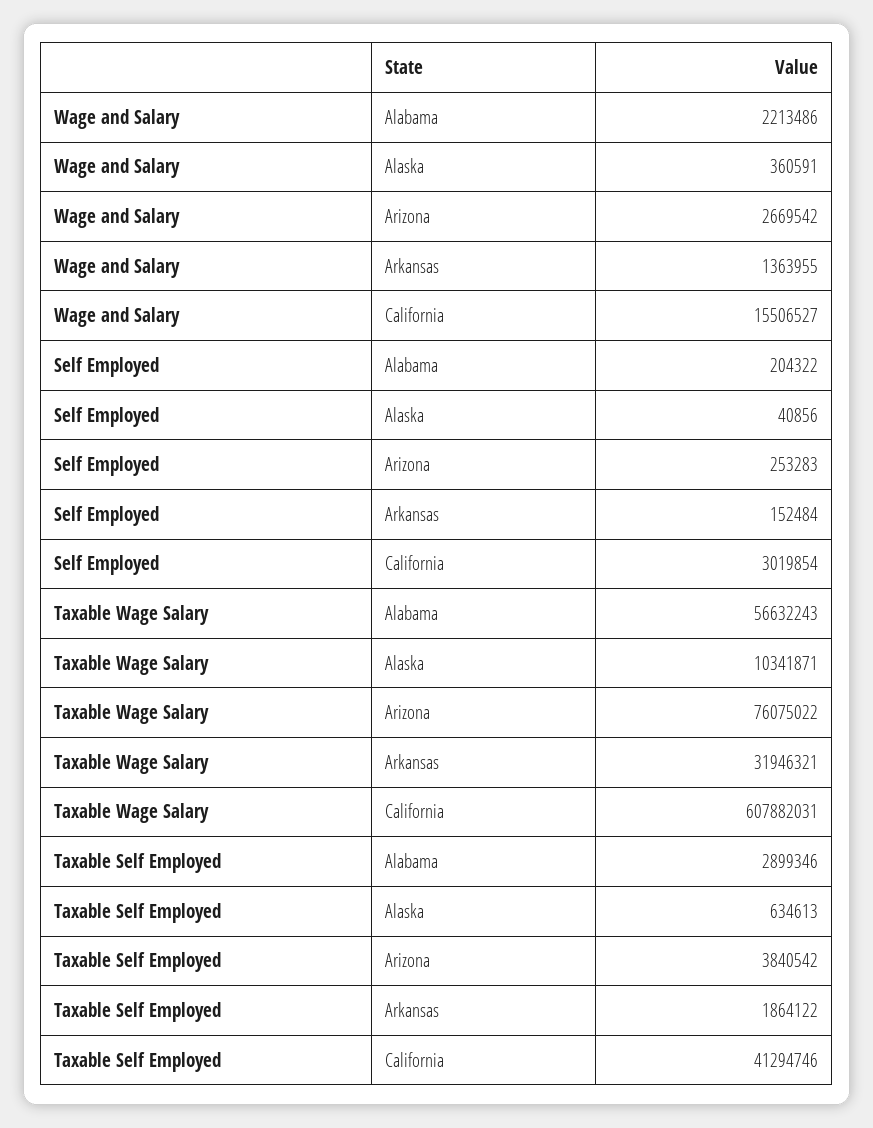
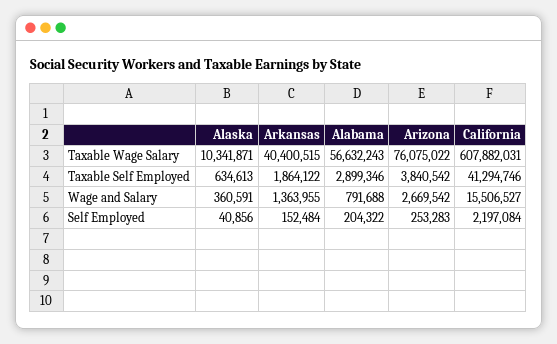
Wage and Salary, Alabama: 2213486 -> 791688
Self Employed, California: 3019854 -> 2197084
Taxable Wage Salary, Arkansas: 31946321 -> 40400515

